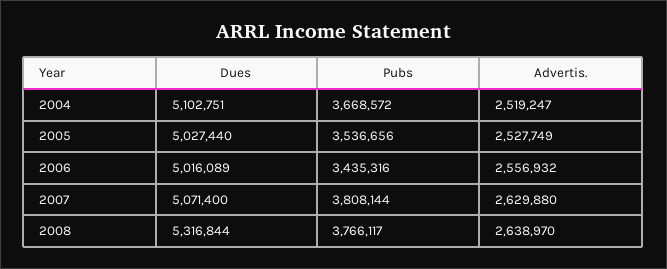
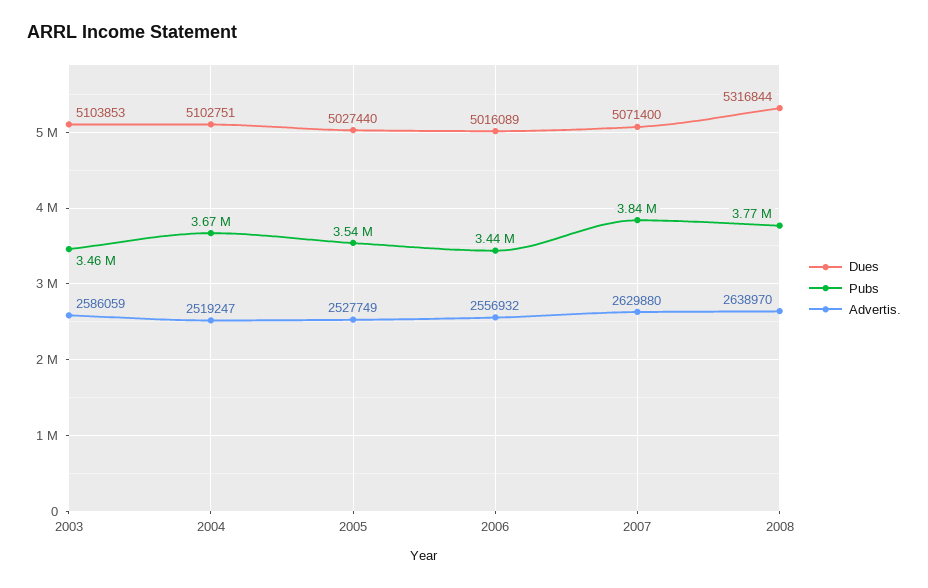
Pubs, 2007: 3808144 -> 3840000
Dues, 2003: none -> 5103853
Pubs, 2003: none -> 3460000
Advertis., 2003: none -> 2586059

